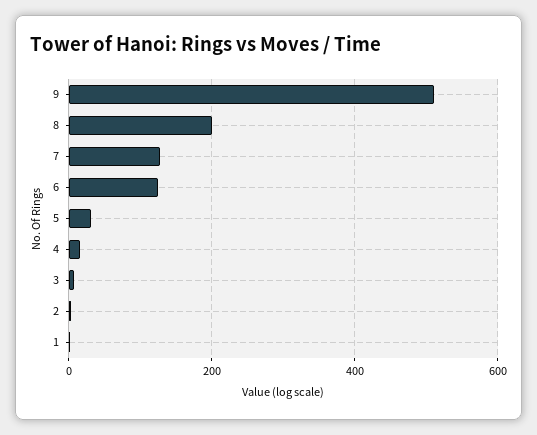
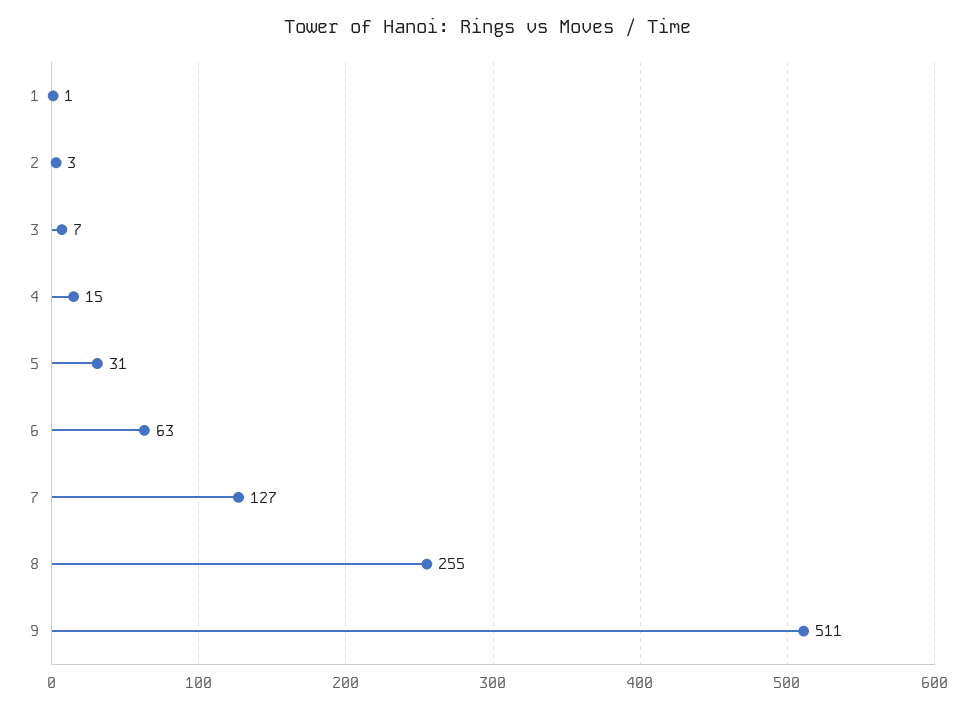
8: 200 -> 255
6: 120 -> 63

